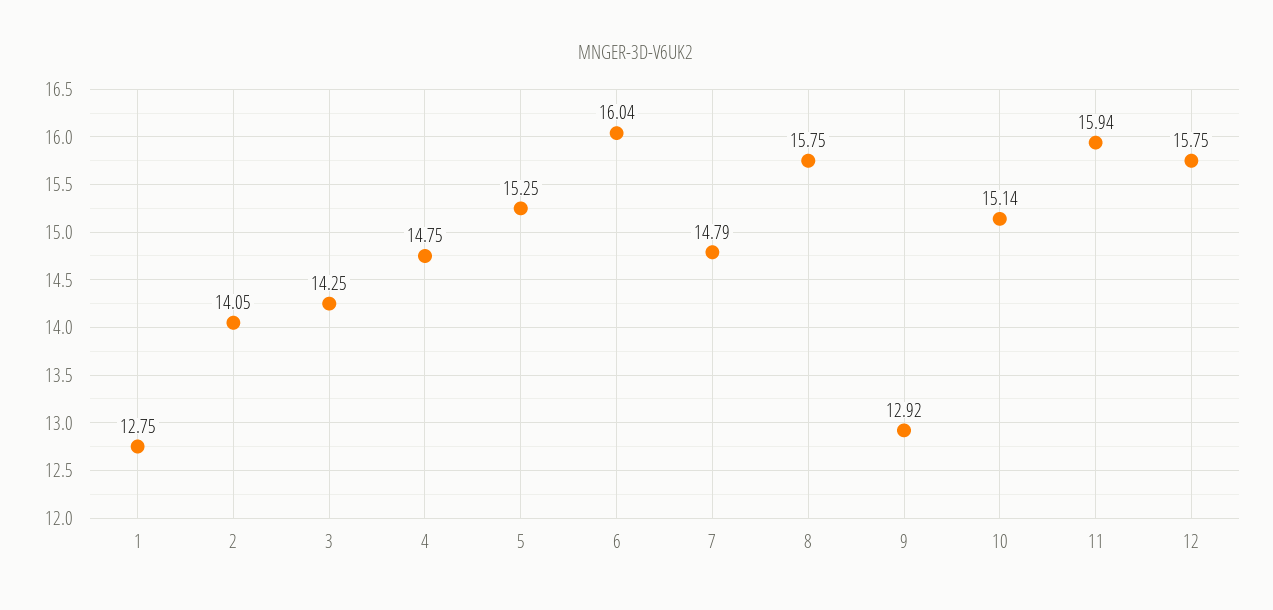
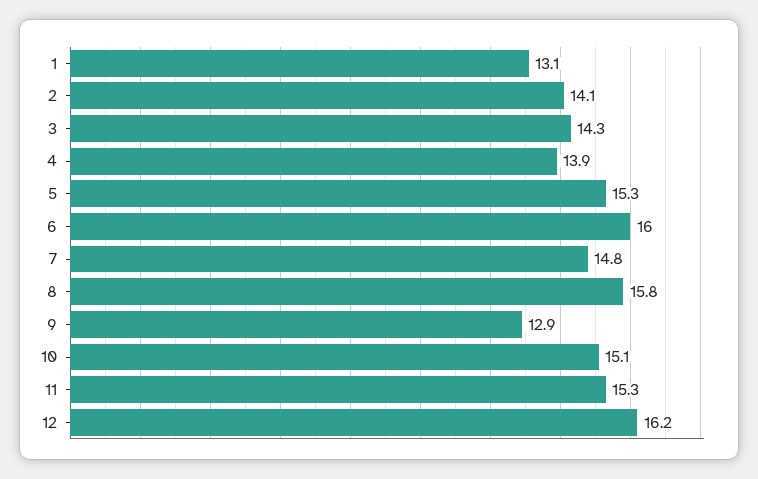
1: 12.75 -> 13.1
4: 14.75 -> 13.9
11: 15.94 -> 15.3
12: 15.75 -> 16.2

